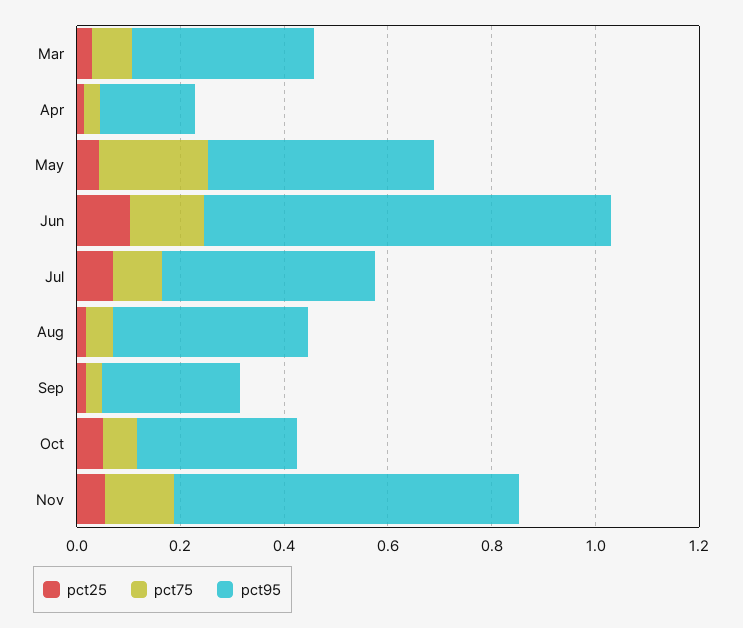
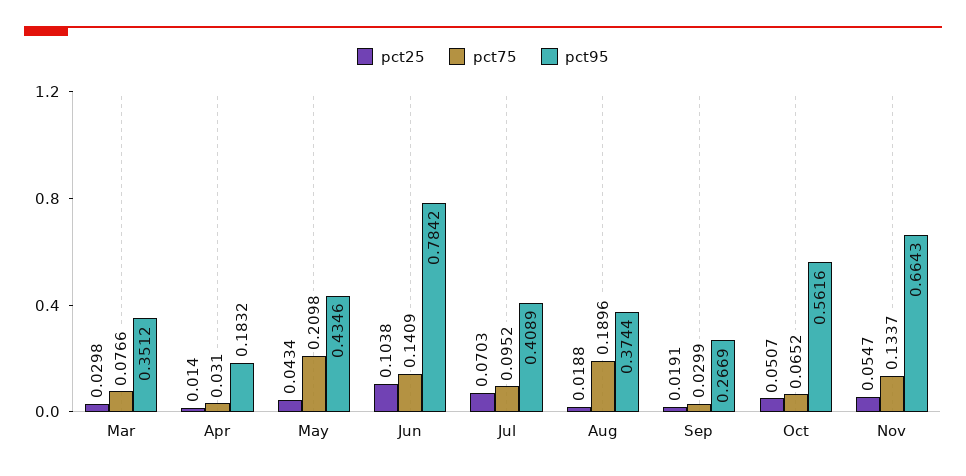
pct75, Aug: 0.05 -> 0.1896
pct95, Oct: 0.3 -> 0.5616

